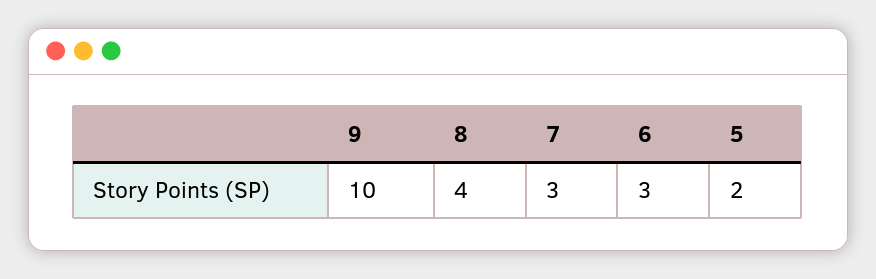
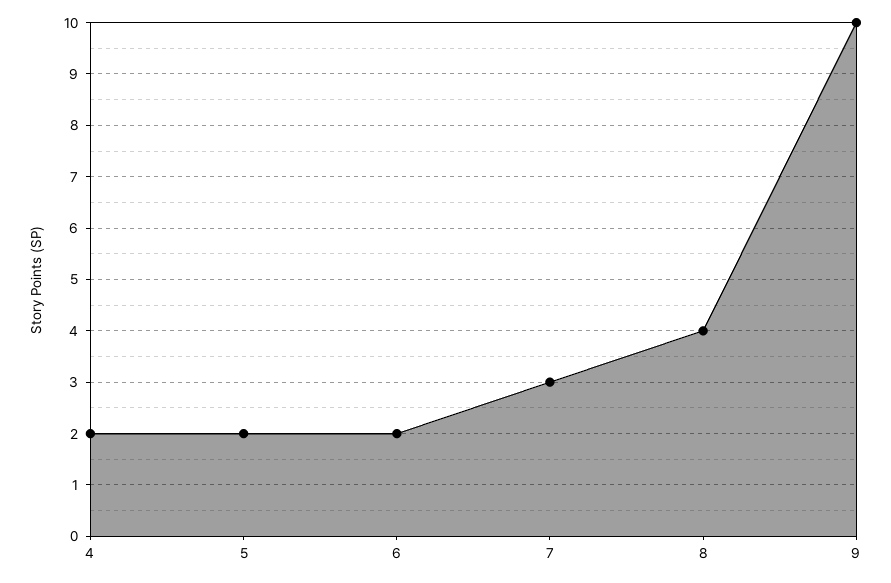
6: 3 -> 2
4: none -> 2

